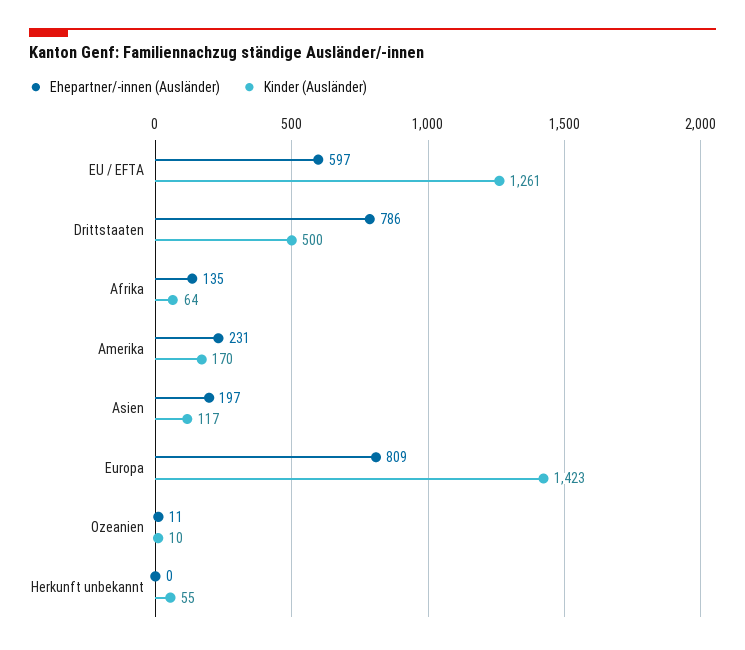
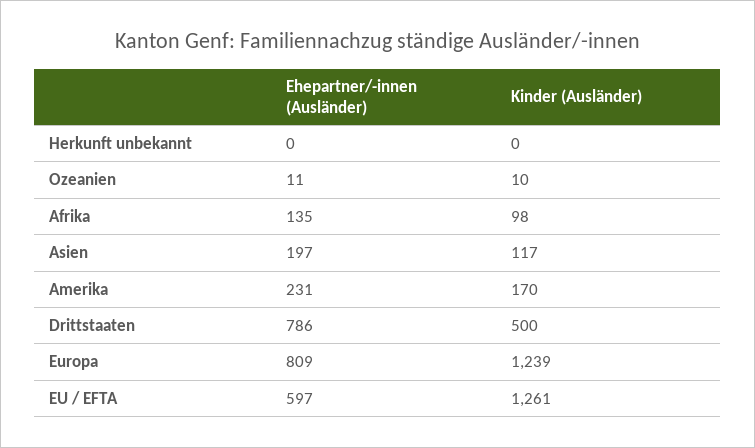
Kinder (Ausländer), Afrika: 64 -> 98
Kinder (Ausländer), Europa: 1423 -> 1239
Kinder (Ausländer), Herkunft unbekannt: 55 -> 0

